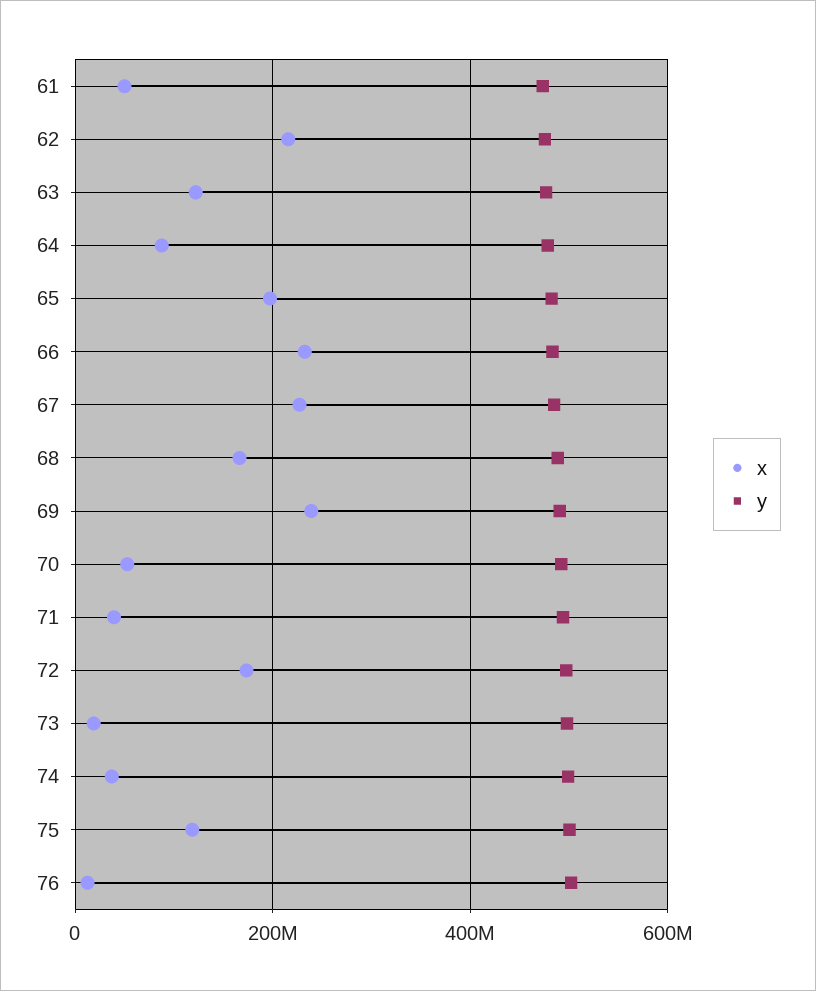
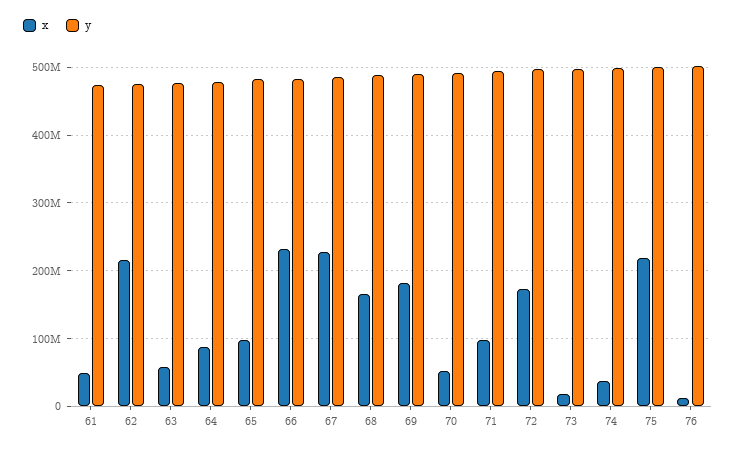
x, 63: 120000000 -> 60000000
x, 65: 200000000 -> 100000000
x, 69: 240000000 -> 180000000
x, 71: 40000000 -> 100000000
x, 75: 120000000 -> 220000000

